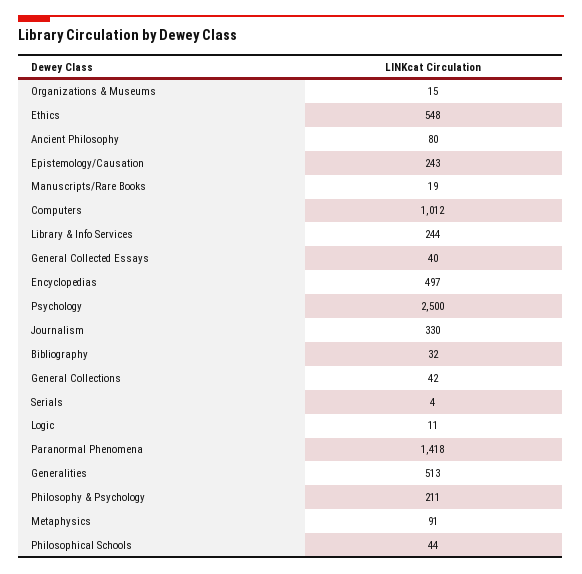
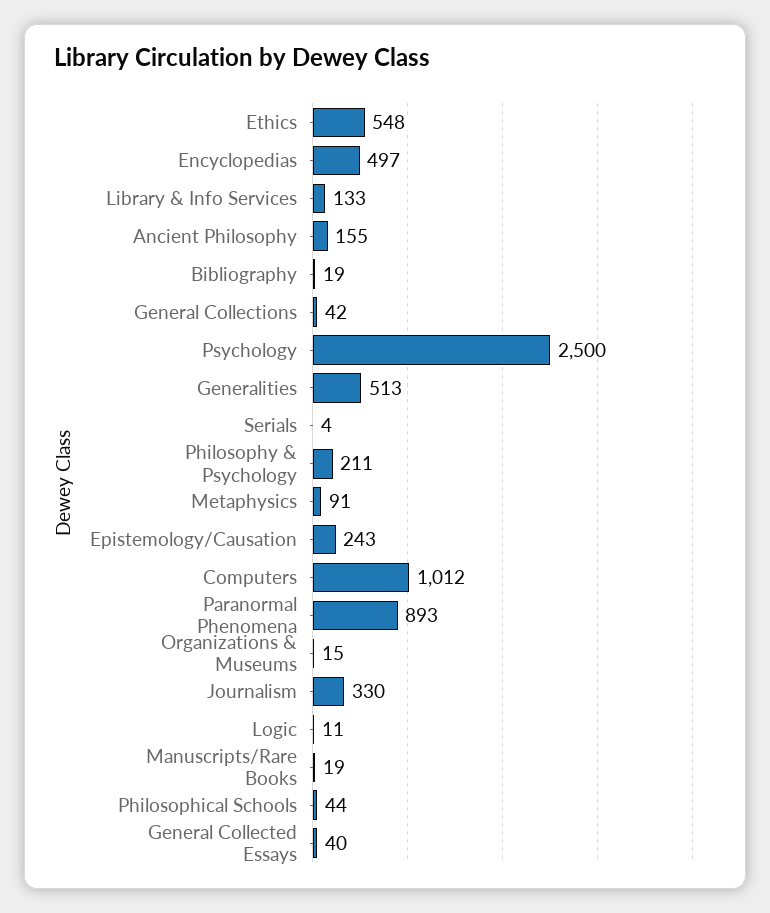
Ancient Philosophy: 80 -> 155
Library & Info Services: 244 -> 133
Bibliography: 32 -> 19
Paranormal Phenomena: 1418 -> 893

